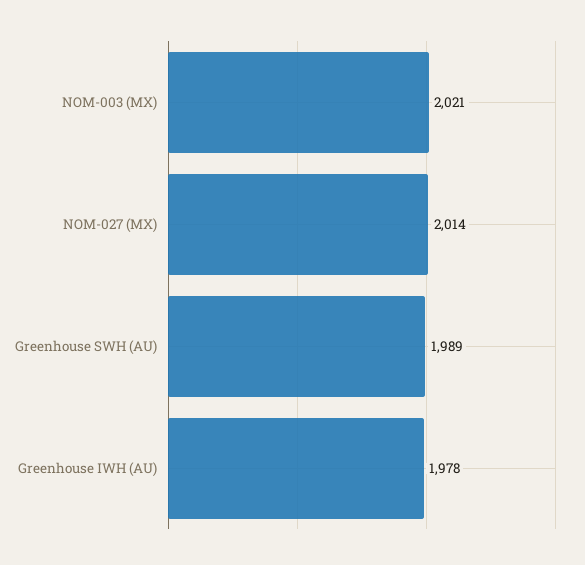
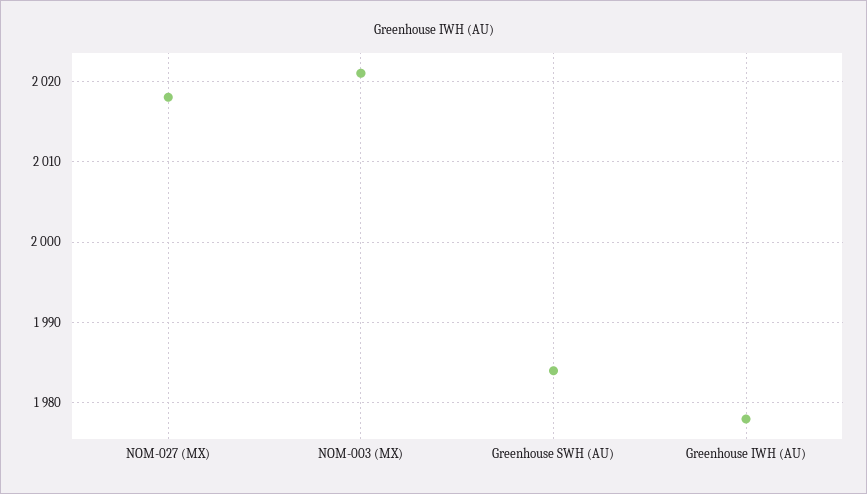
NOM-027 (MX): 2014 -> 2018
Greenhouse SWH (AU): 1989 -> 1984

